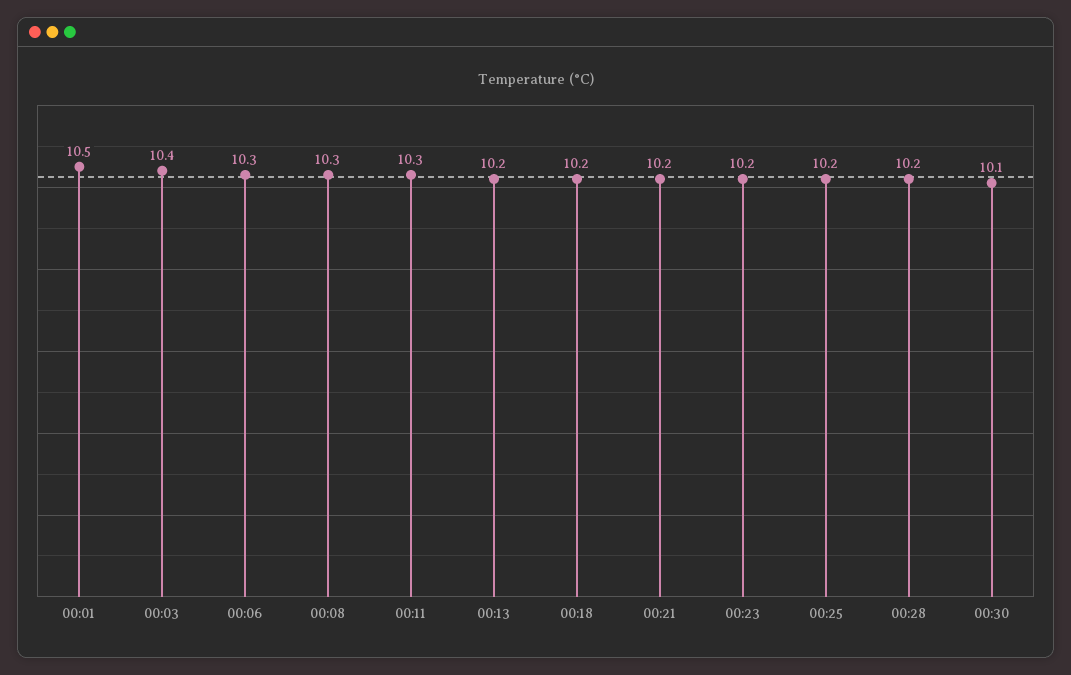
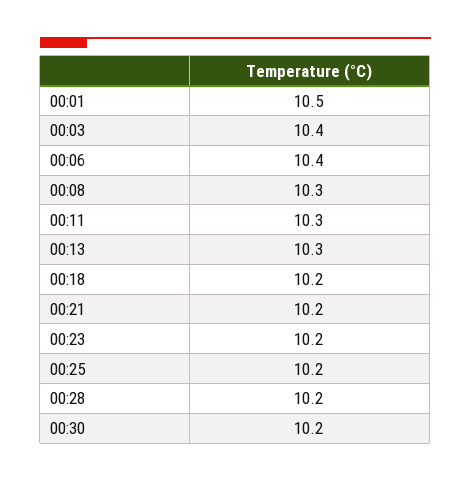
00:06: 10.3 -> 10.4
00:13: 10.2 -> 10.3
00:30: 10.1 -> 10.2

